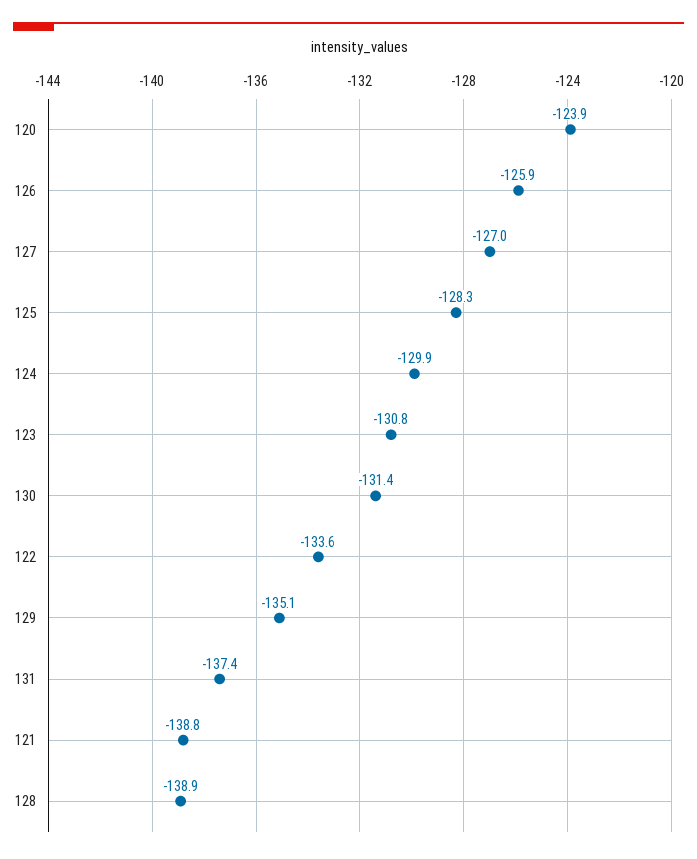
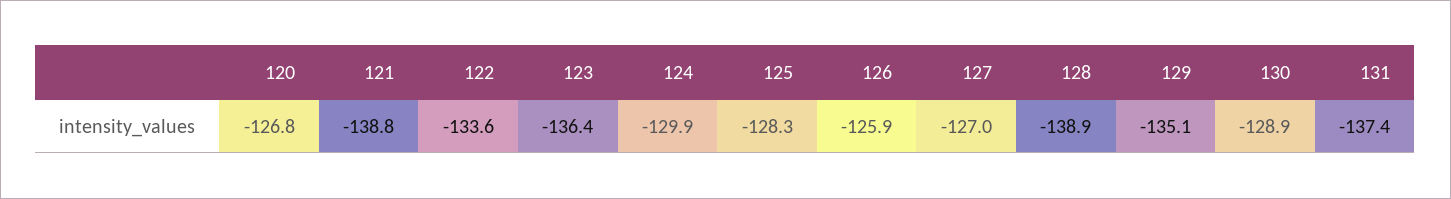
120: -123.9 -> -126.8
123: -130.8 -> -136.4
130: -131.4 -> -128.9

